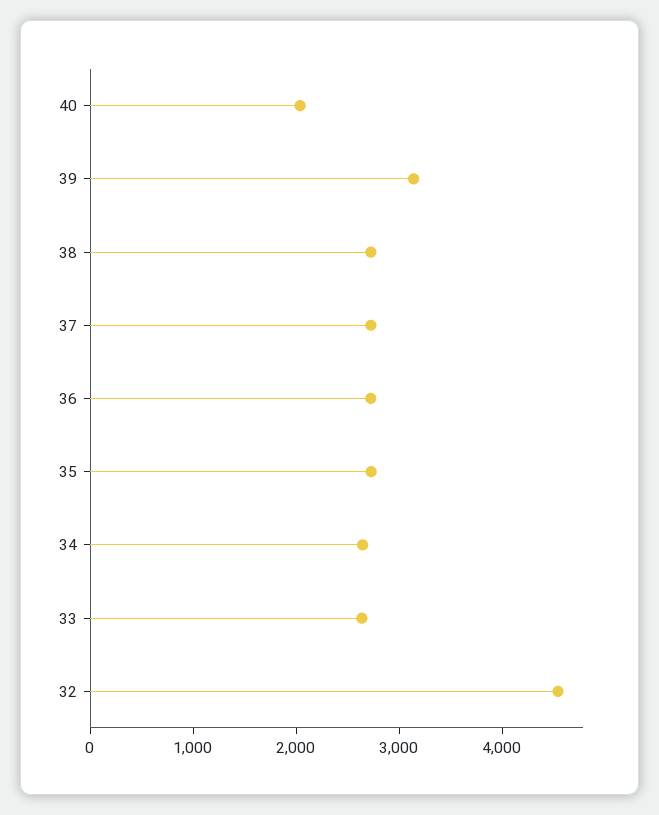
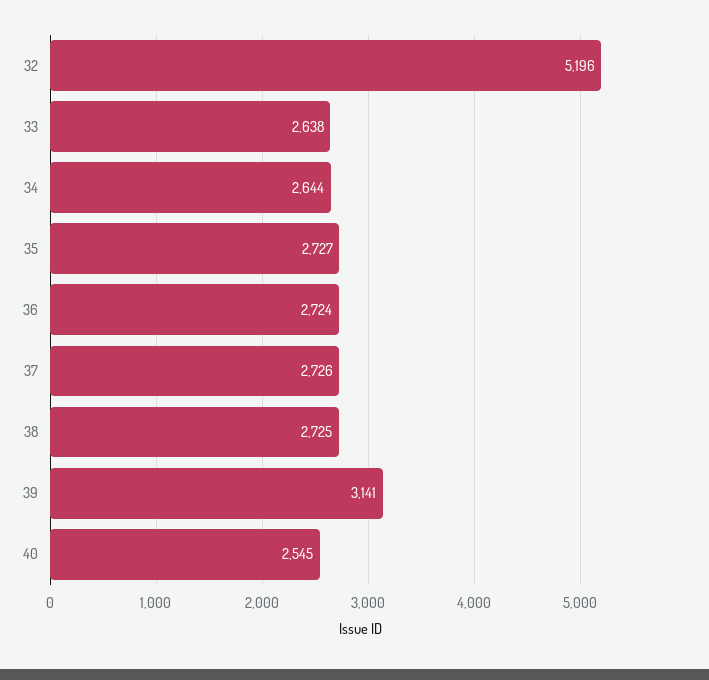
40: 2000 -> 2545
32: 4600 -> 5196

